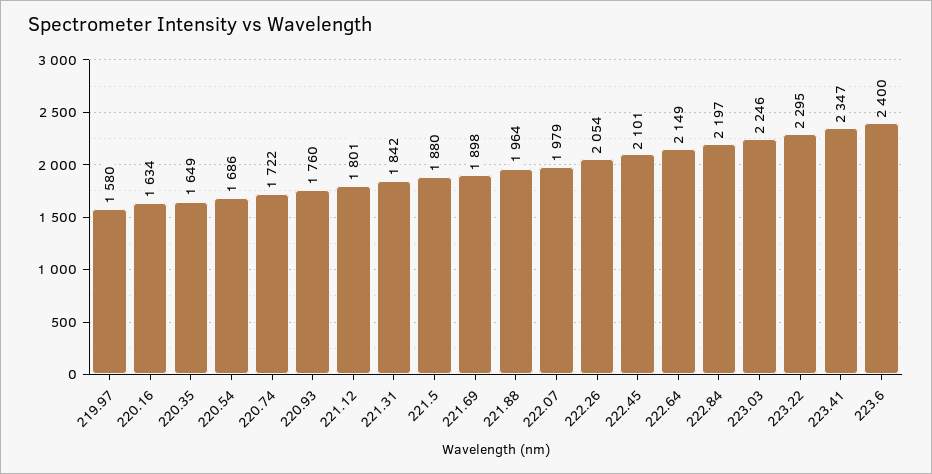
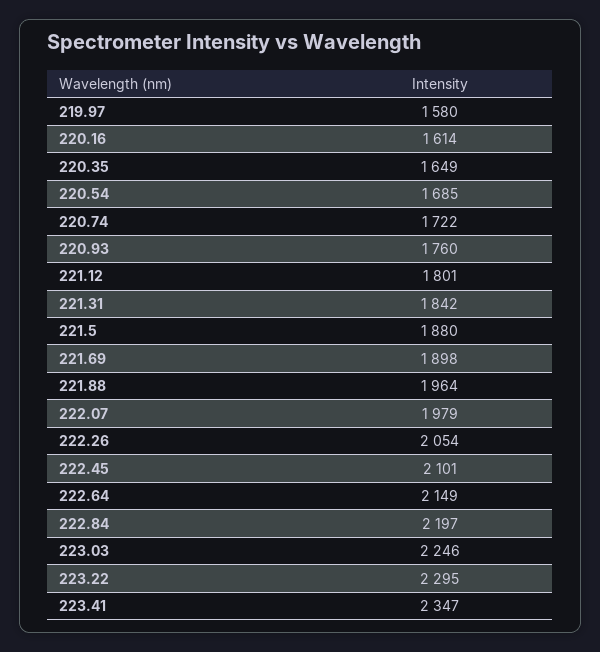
220.16: 1634 -> 1614
220.54: 1686 -> 1685
223.6: 2400 -> none

